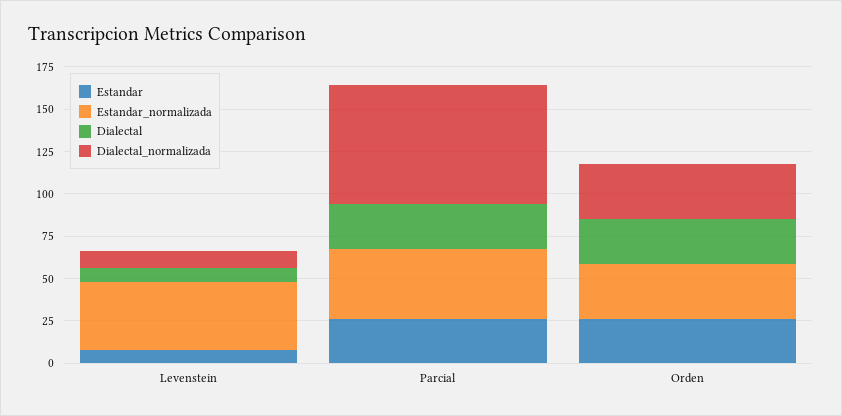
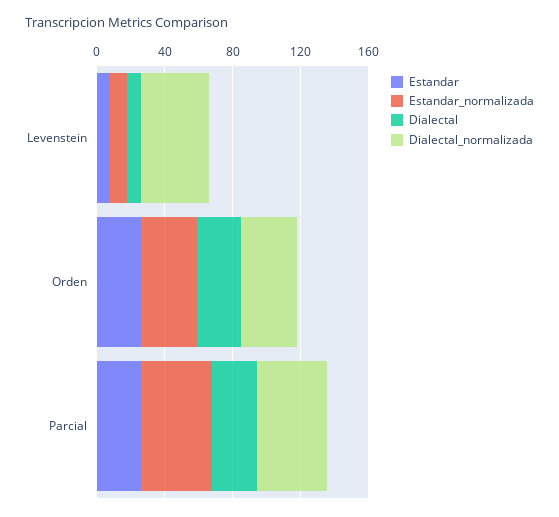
Estandar_normalizada, Levenstein: 40 -> 10
Dialectal_normalizada, Levenstein: 10 -> 40
Dialectal_normalizada, Parcial: 70 -> 40

